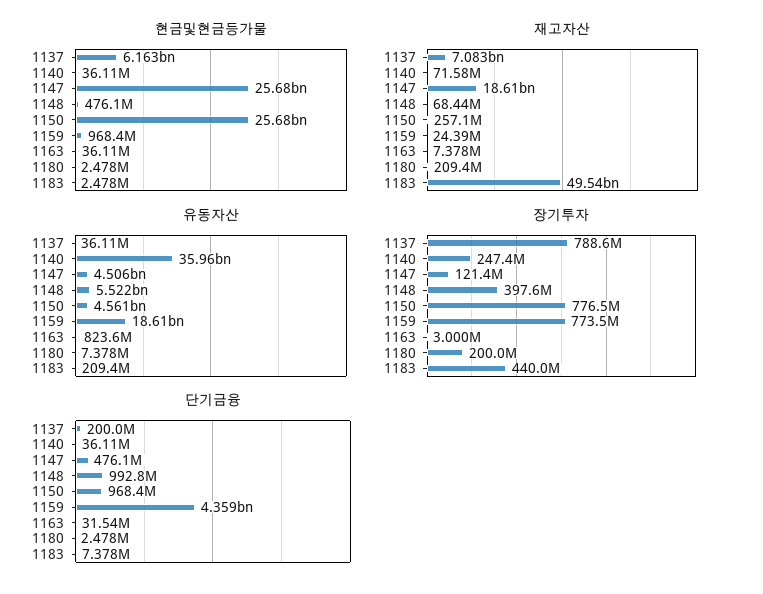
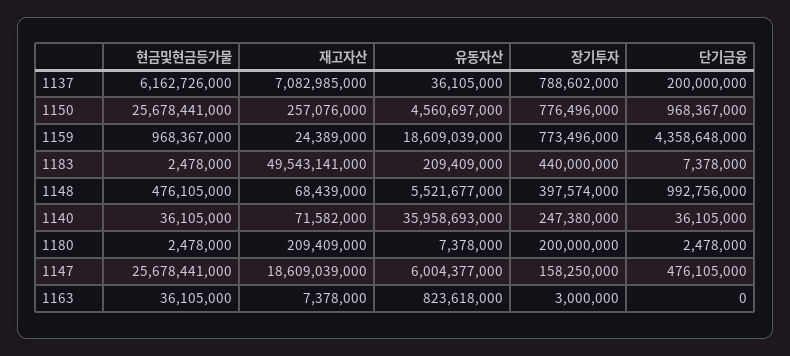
유동자산, 1147: 4506000000 -> 6004377000
장기투자, 1147: 121400000 -> 158250000
단기금융, 1163: 31540000 -> 0

